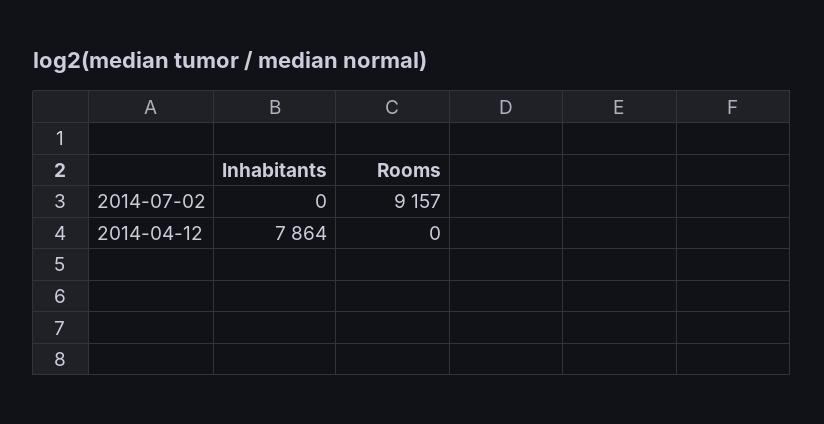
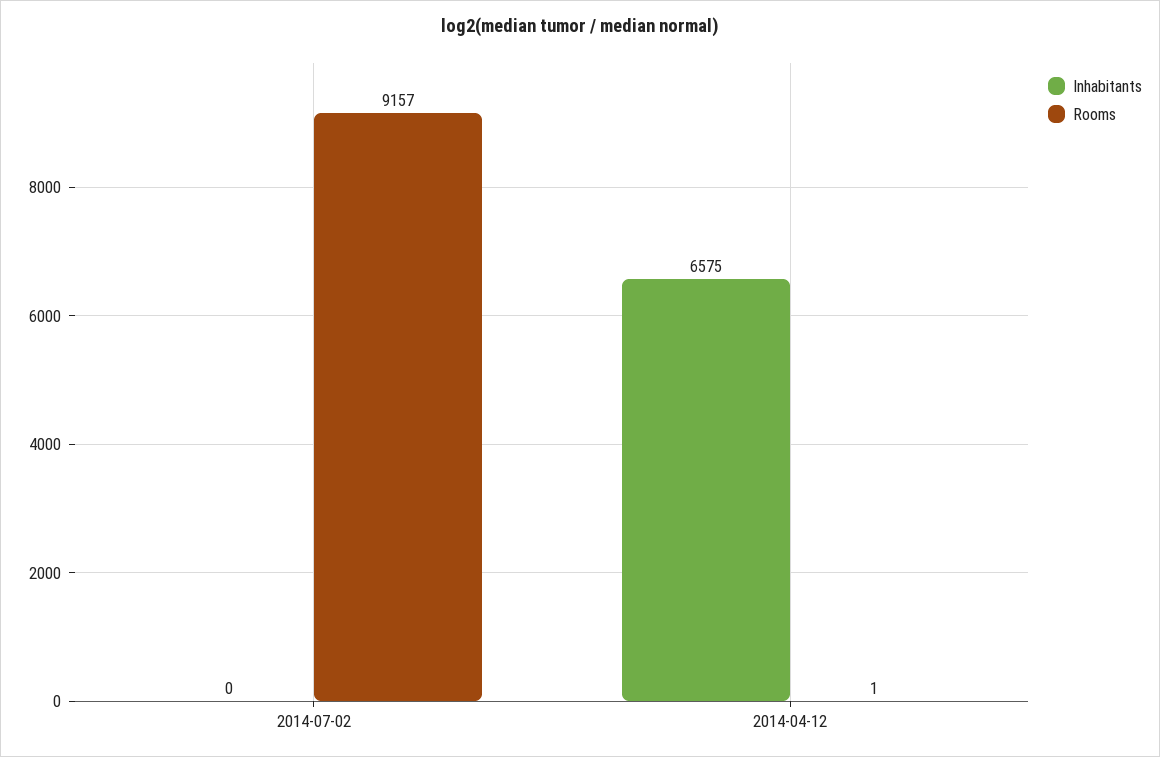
Inhabitants, 2014-04-12: 7864 -> 6575
Rooms, 2014-04-12: 0 -> 1

